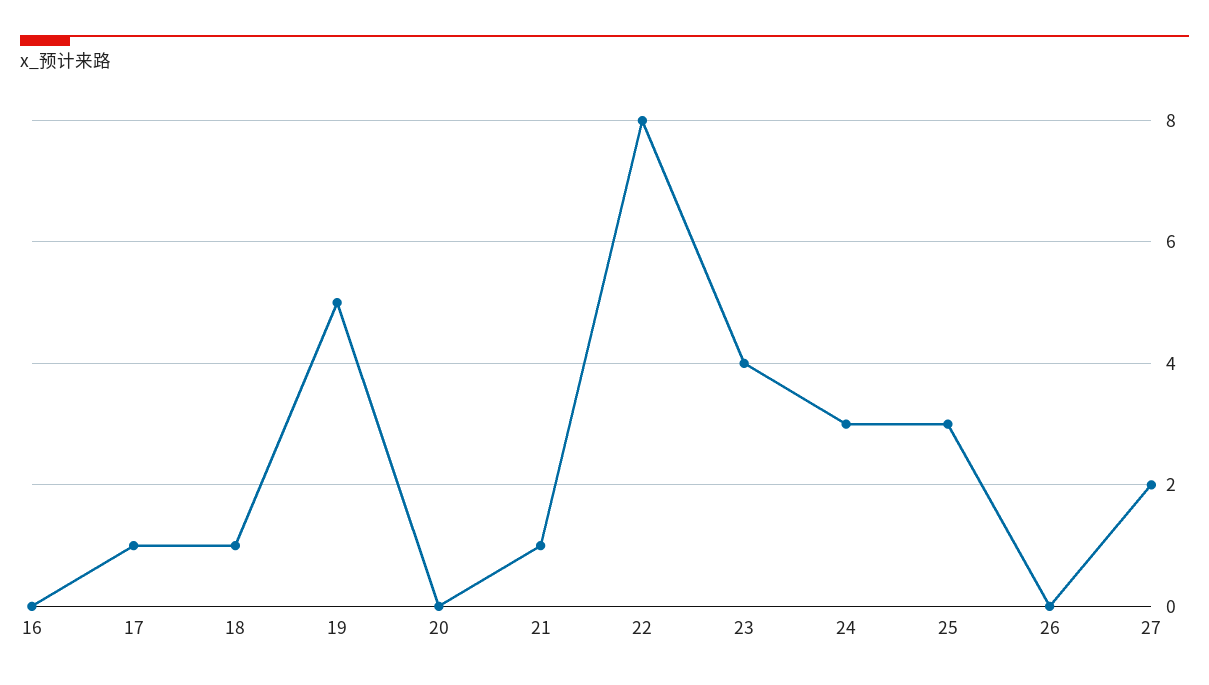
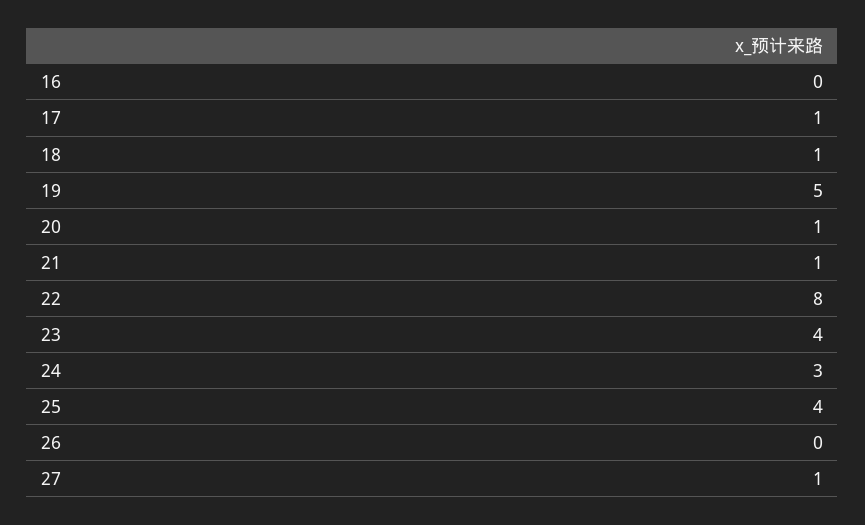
20: 0 -> 1
25: 3 -> 4
27: 2 -> 1

